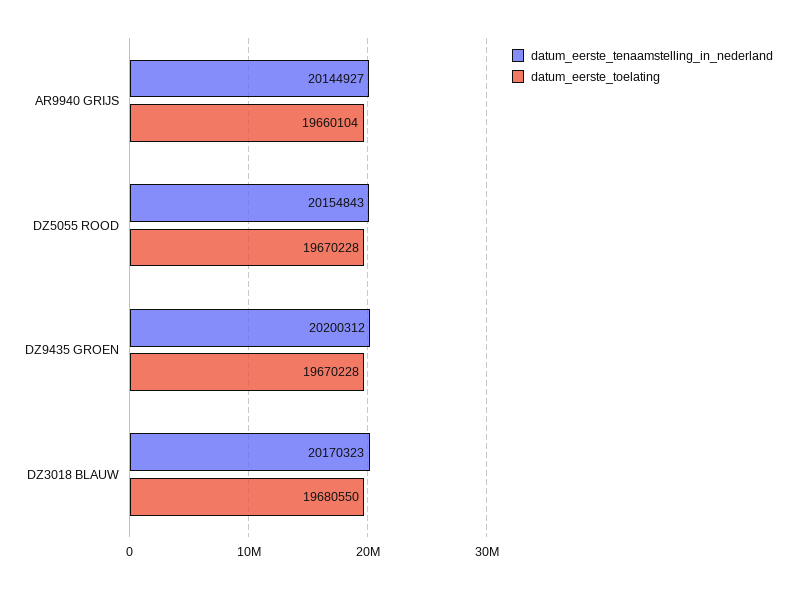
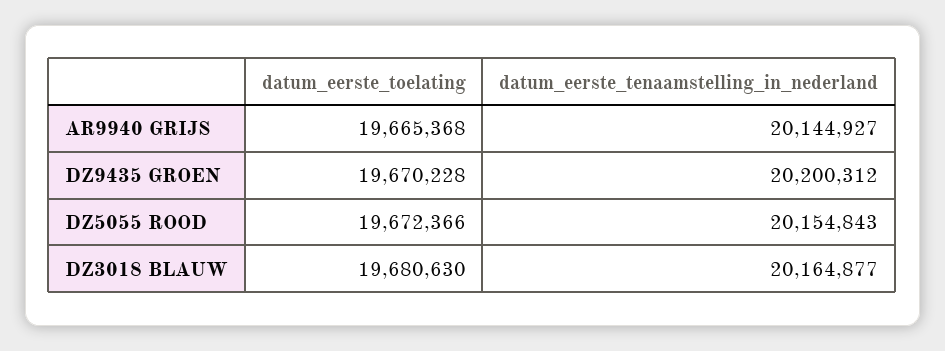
datum_eerste_toelating, AR9940 GRIJS: 19660104 -> 19665368
datum_eerste_toelating, DZ5055 ROOD: 19670228 -> 19672366
datum_eerste_tenaamstelling_in_nederland, DZ3018 BLAUW: 20170323 -> 20164877
datum_eerste_toelating, DZ3018 BLAUW: 19680550 -> 19680630

